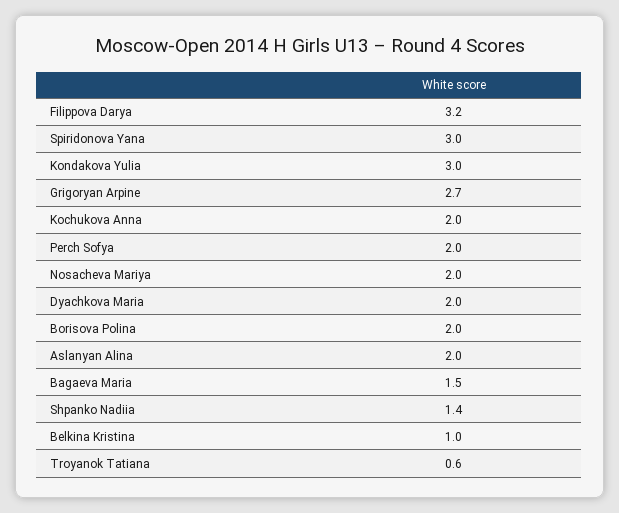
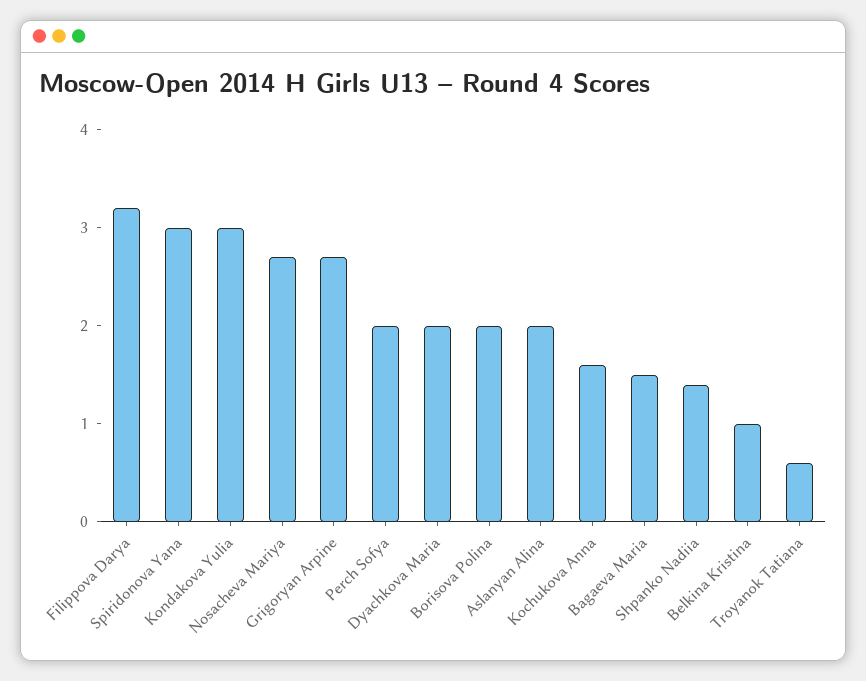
Kochukova Anna: 2 -> 1.6
Nosacheva Mariya: 2 -> 2.7

